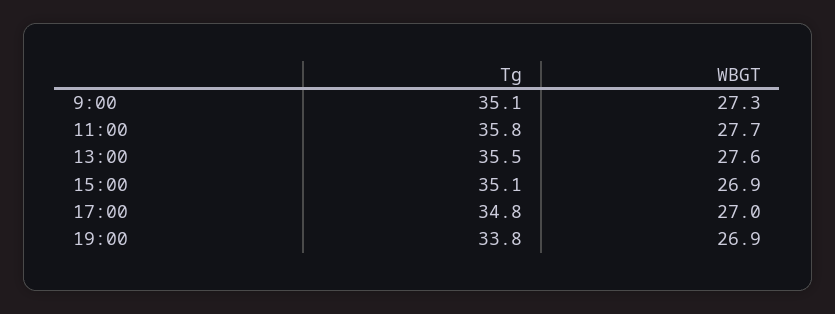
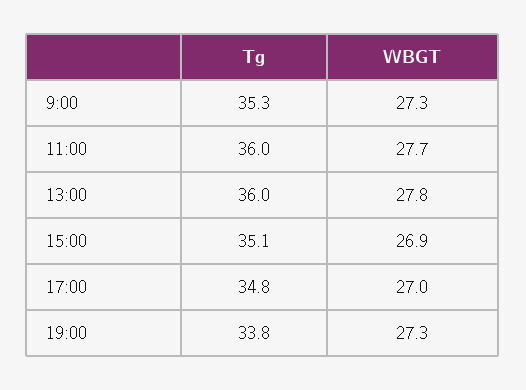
Tg, 9:00: 35.1 -> 35.3
Tg, 11:00: 35.8 -> 36
Tg, 13:00: 35.5 -> 36
WBGT, 13:00: 27.6 -> 27.8
WBGT, 19:00: 26.9 -> 27.3

